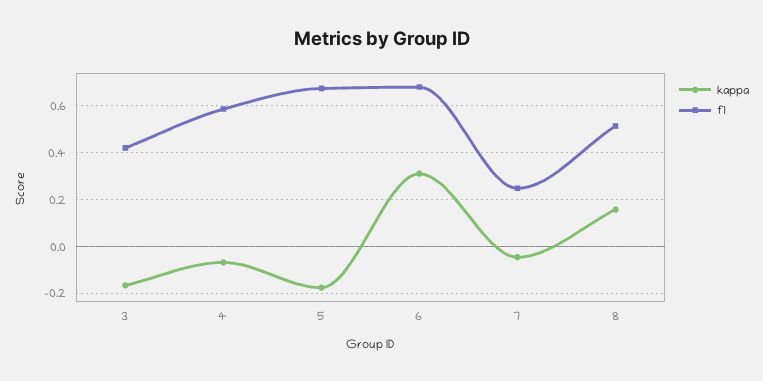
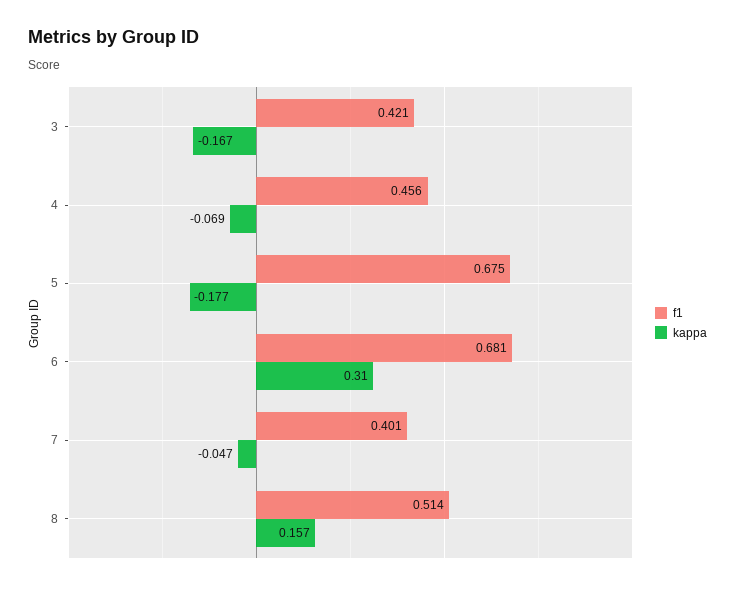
f1, 4: 0.6 -> 0.456
f1, 7: 0.25 -> 0.401

